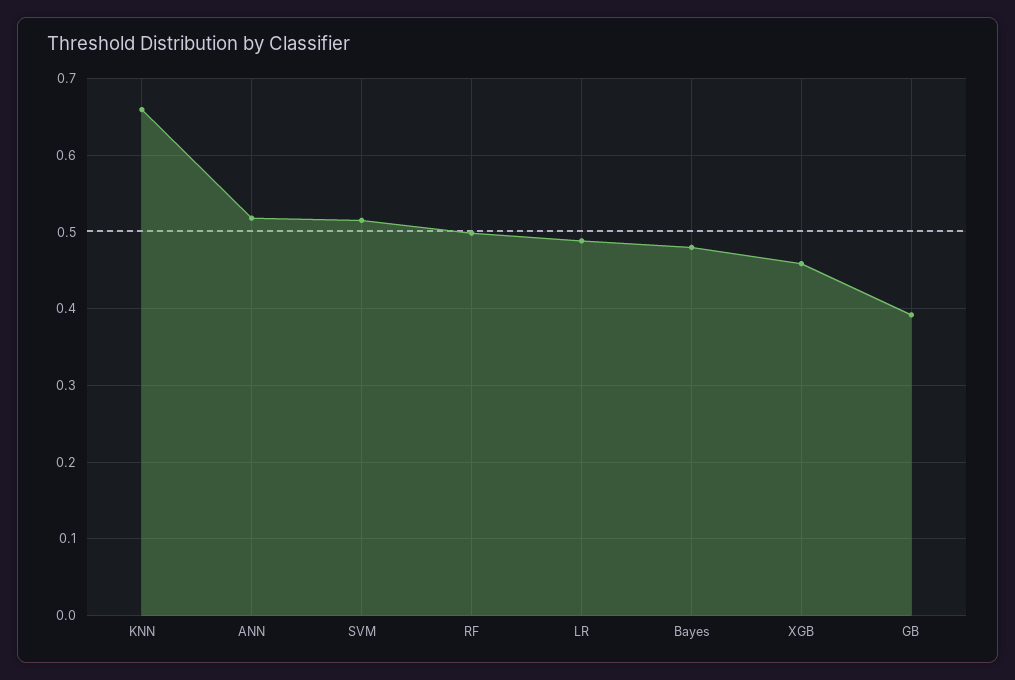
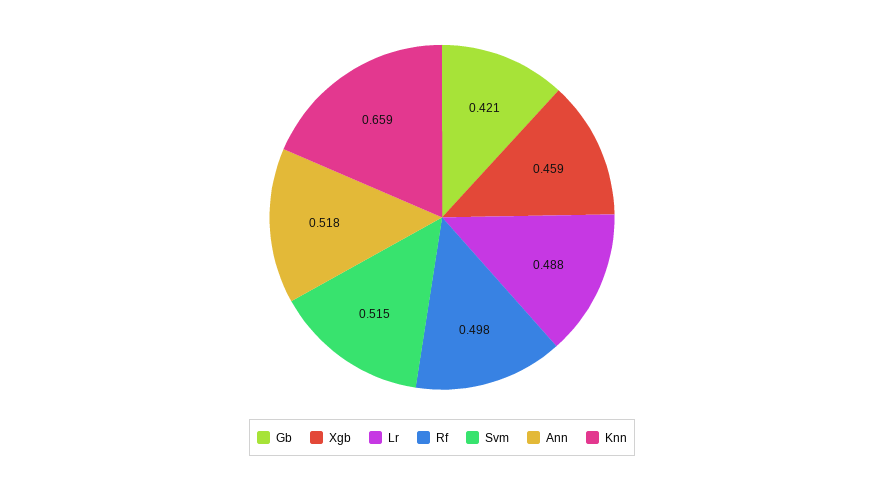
Bayes: 0.48 -> none
GB: 0.39 -> 0.421

